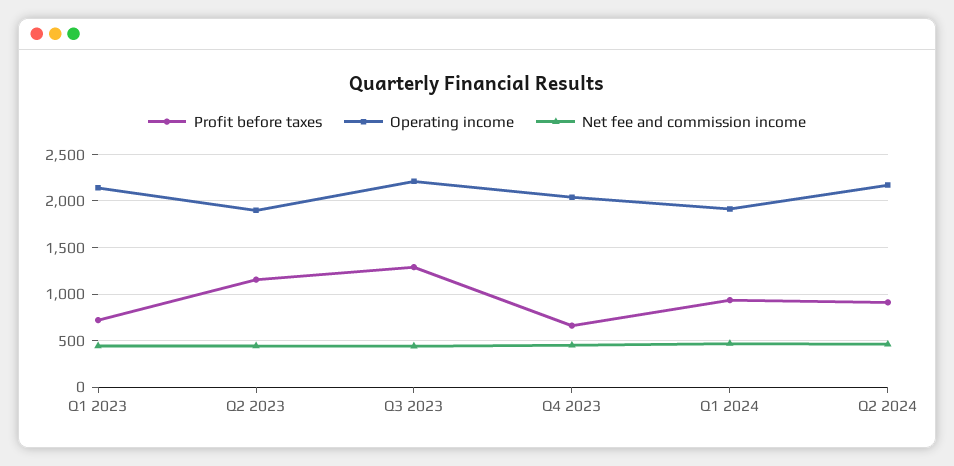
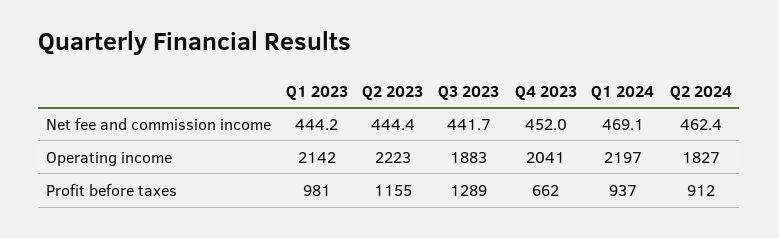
Profit before taxes, Q1 2023: 700 -> 981
Operating income, Q2 2023: 1900 -> 2223
Operating income, Q3 2023: 2200 -> 1883
Operating income, Q1 2024: 1900 -> 2197
Operating income, Q2 2024: 2200 -> 1827

